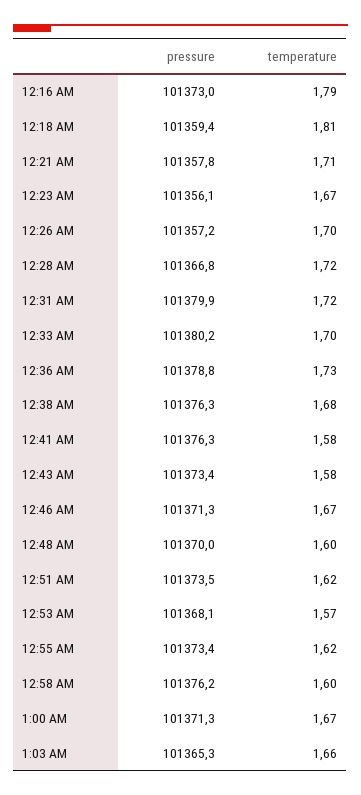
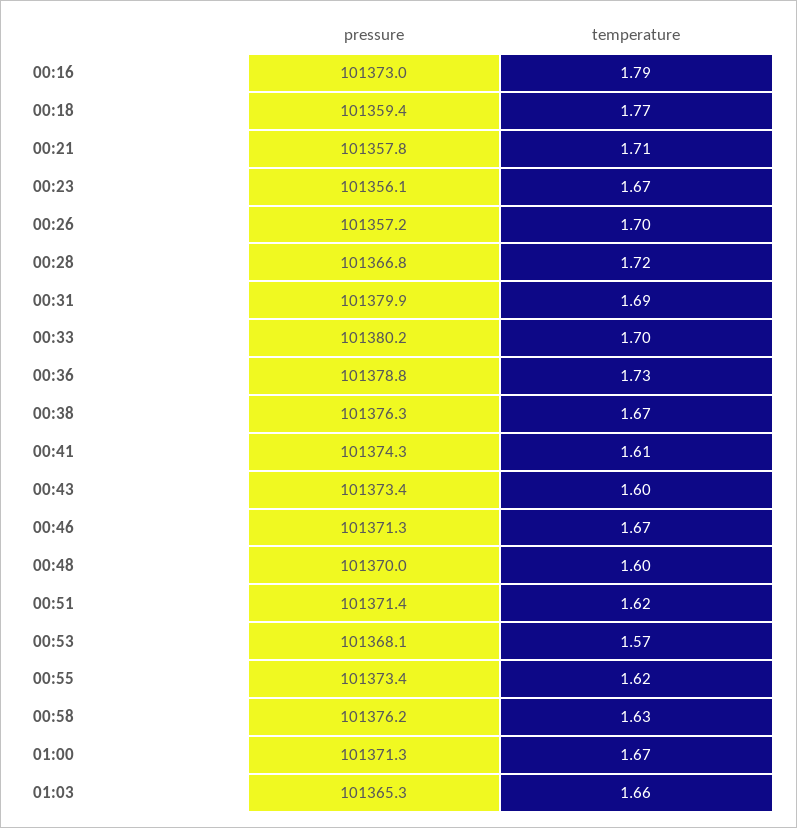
temperature, 12:18 AM: 1.81 -> 1.77
temperature, 12:31 AM: 1.72 -> 1.69
temperature, 12:38 AM: 1.68 -> 1.67
pressure, 12:41 AM: 101376.3 -> 101374.3
temperature, 12:41 AM: 1.58 -> 1.61
temperature, 12:43 AM: 1.58 -> 1.6
pressure, 12:51 AM: 101373.5 -> 101371.4
temperature, 12:58 AM: 1.6 -> 1.63

